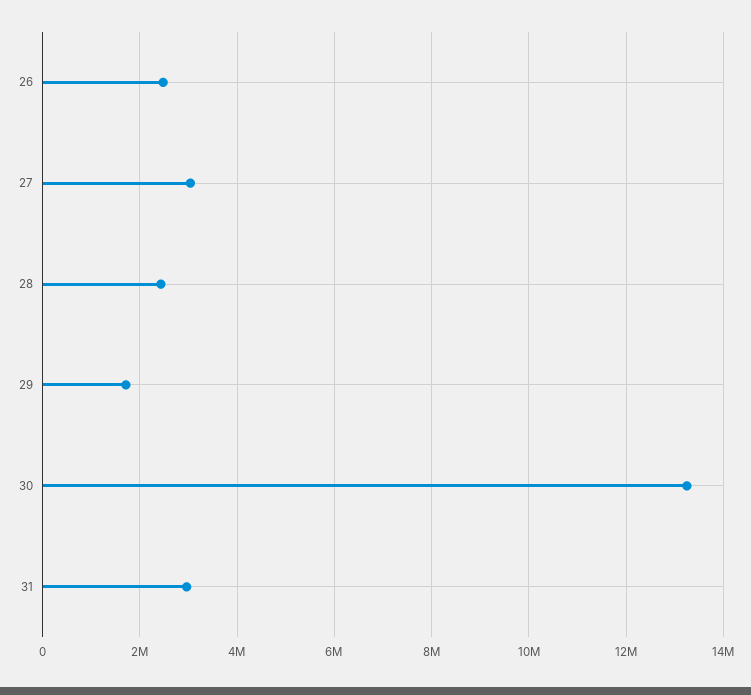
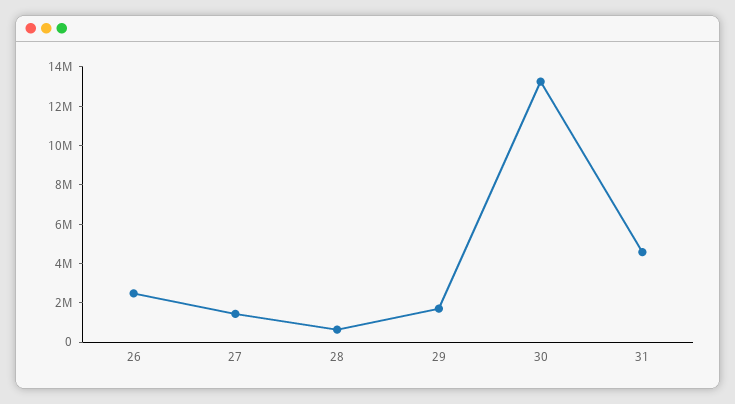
27: 3000000 -> 1500000
28: 2400000 -> 500000
31: 3000000 -> 4500000

